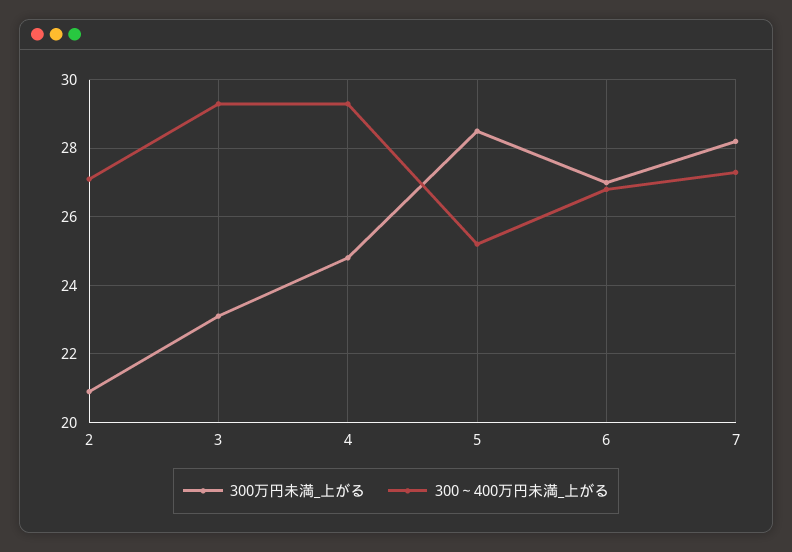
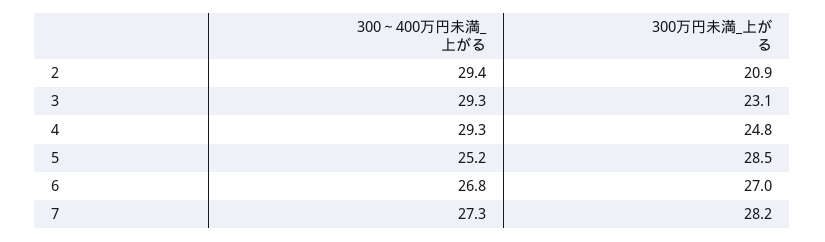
300～400万円未満_上がる, 2: 27 -> 29.4

